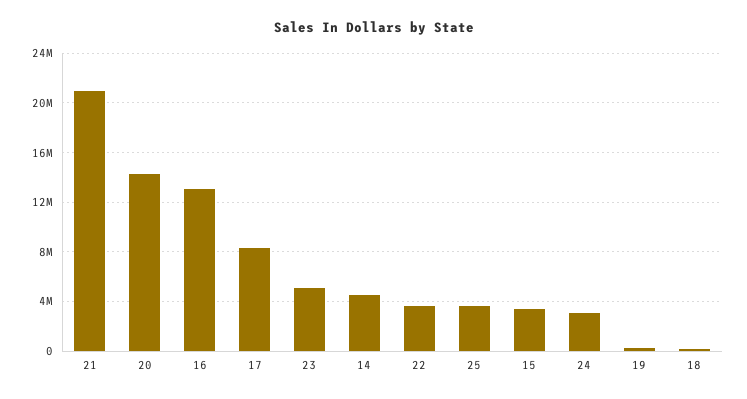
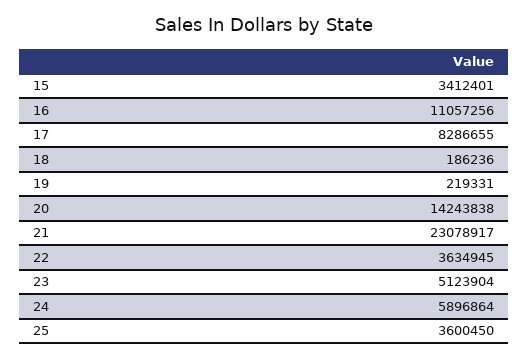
21: 21000000 -> 23078917
16: 13000000 -> 11057256
14: 4500000 -> none
24: 3000000 -> 5896864

